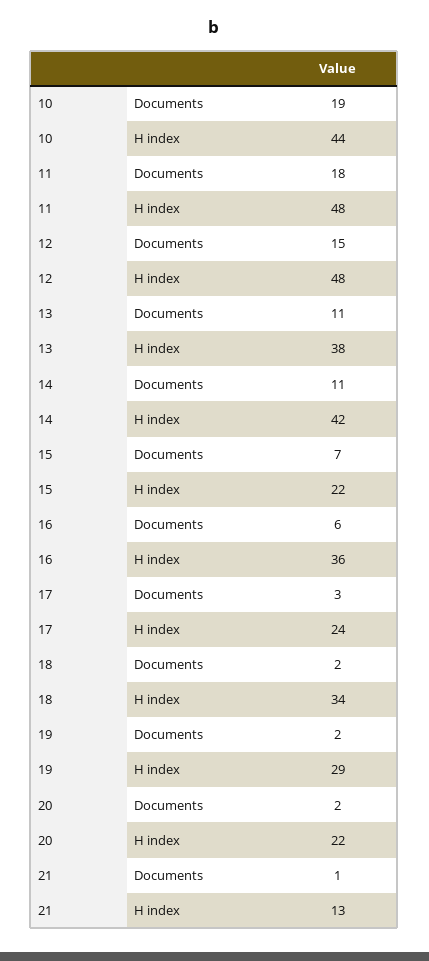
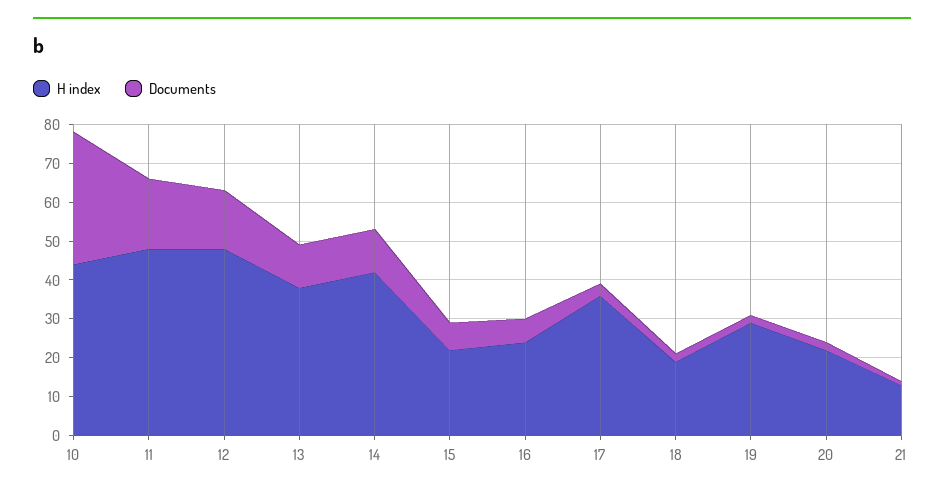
Documents, 10: 19 -> 35
H index, 16: 36 -> 25
H index, 17: 24 -> 35
H index, 18: 34 -> 20

